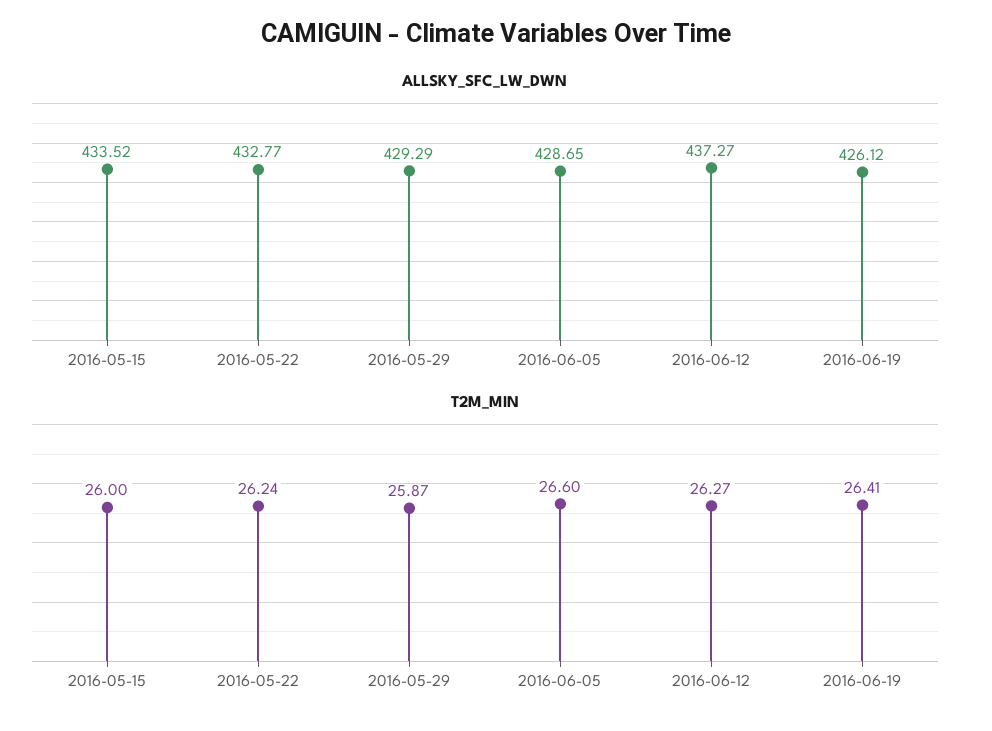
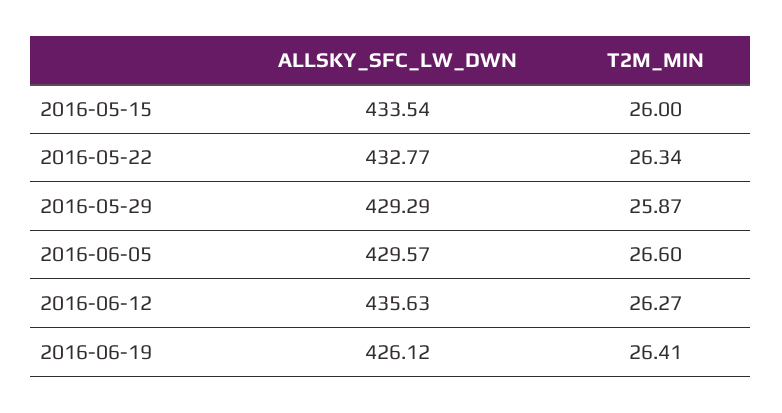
ALLSKY_SFC_LW_DWN, 2016-05-15: 433.52 -> 433.54
ALLSKY_SFC_LW_DWN, 2016-06-05: 428.65 -> 429.57
ALLSKY_SFC_LW_DWN, 2016-06-12: 437.27 -> 435.63
T2M_MIN, 2016-05-22: 26.24 -> 26.34

